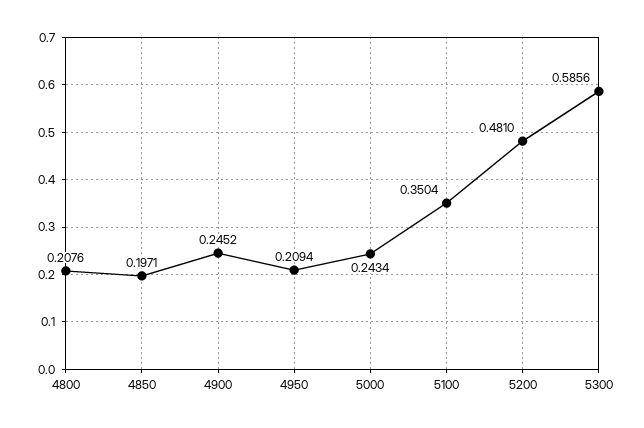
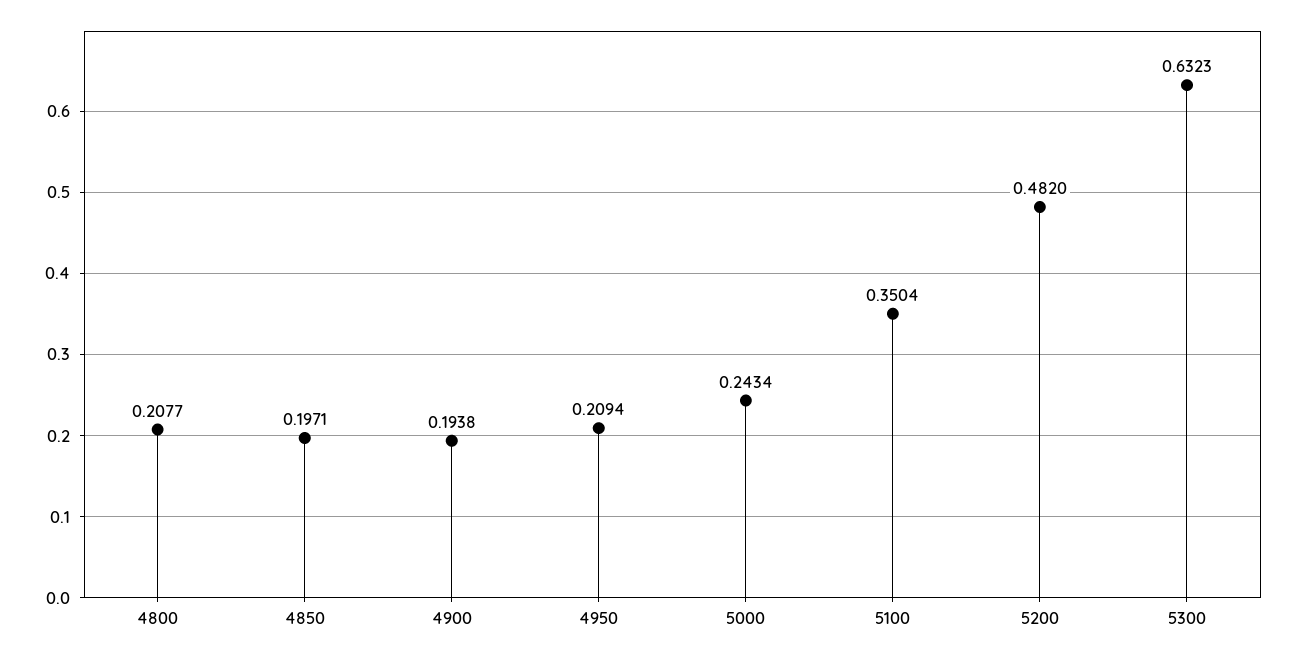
4800: 0.2076 -> 0.2077
4900: 0.2452 -> 0.1938
5200: 0.481 -> 0.482
5300: 0.5856 -> 0.6323

